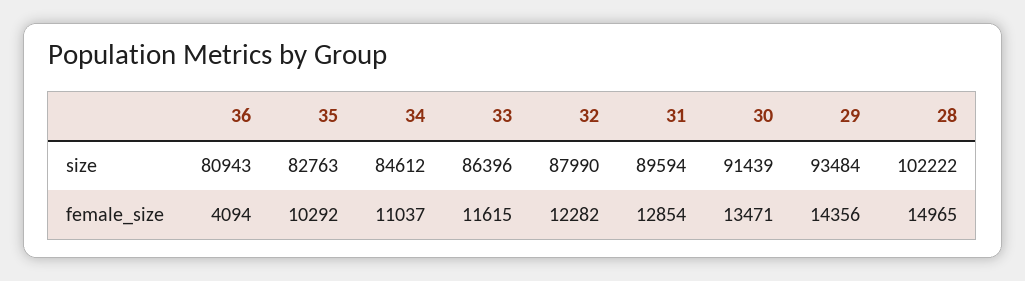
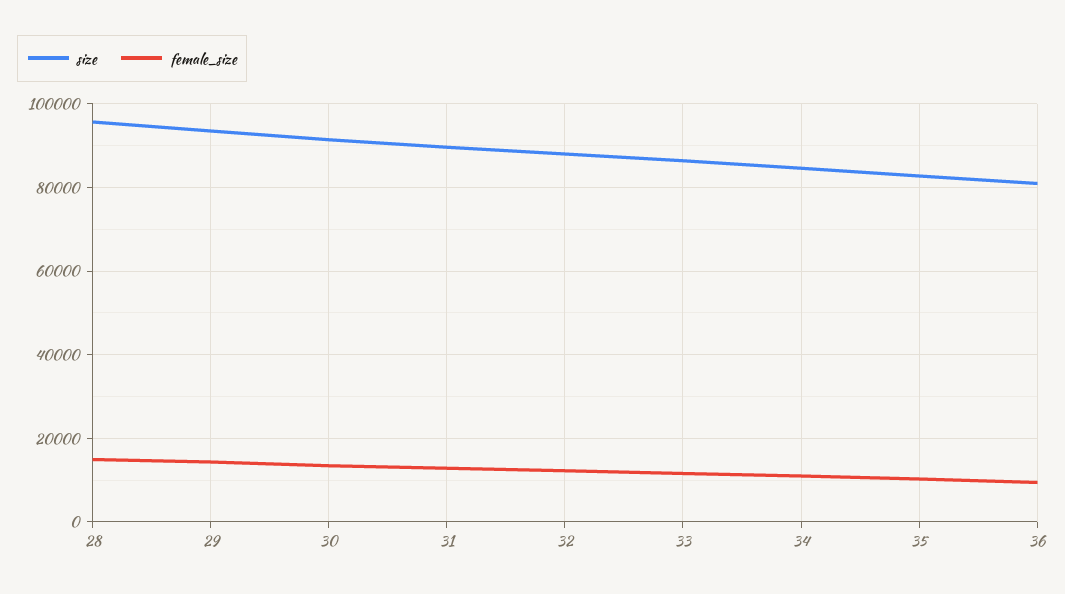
size, 28: 102222 -> 96000
female_size, 36: 4094 -> 10000

